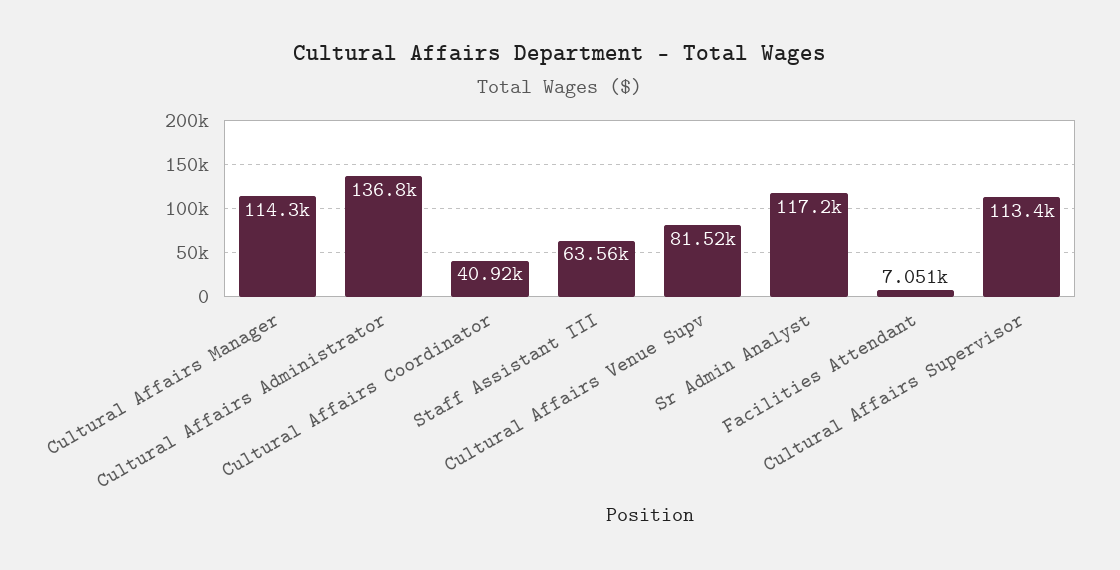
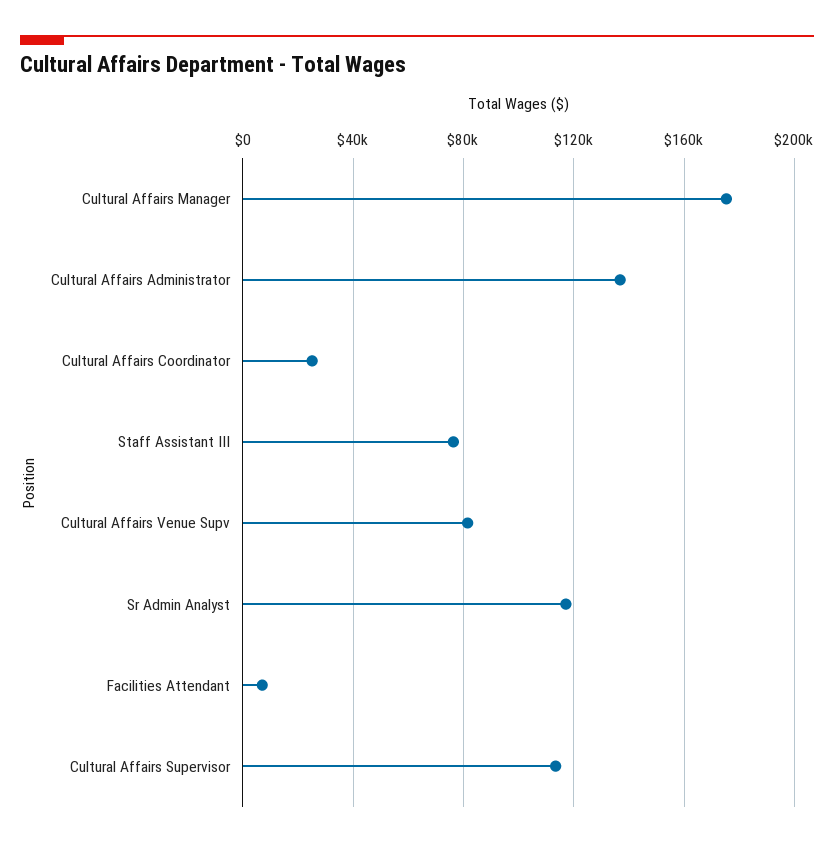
Cultural Affairs Manager: 114300 -> 175000
Cultural Affairs Coordinator: 40920 -> 25000
Staff Assistant III: 63560 -> 75000

